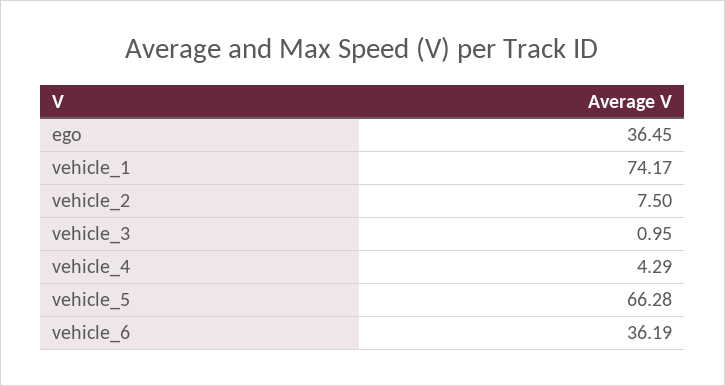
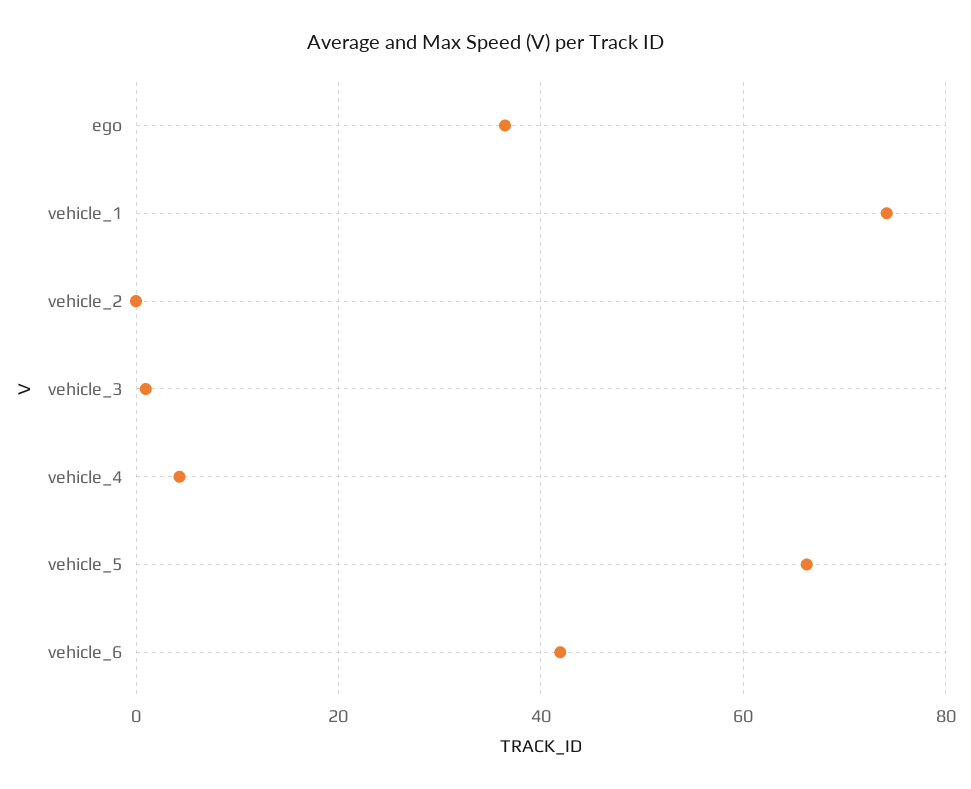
vehicle_2: 7.5 -> 0
vehicle_6: 36.19 -> 42

